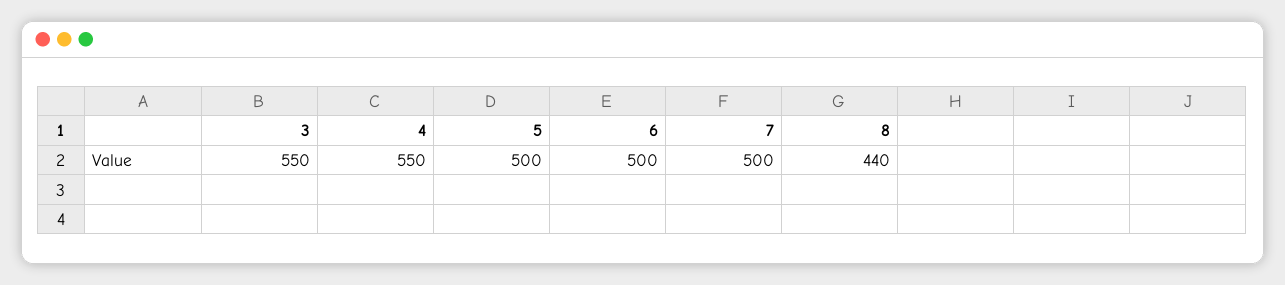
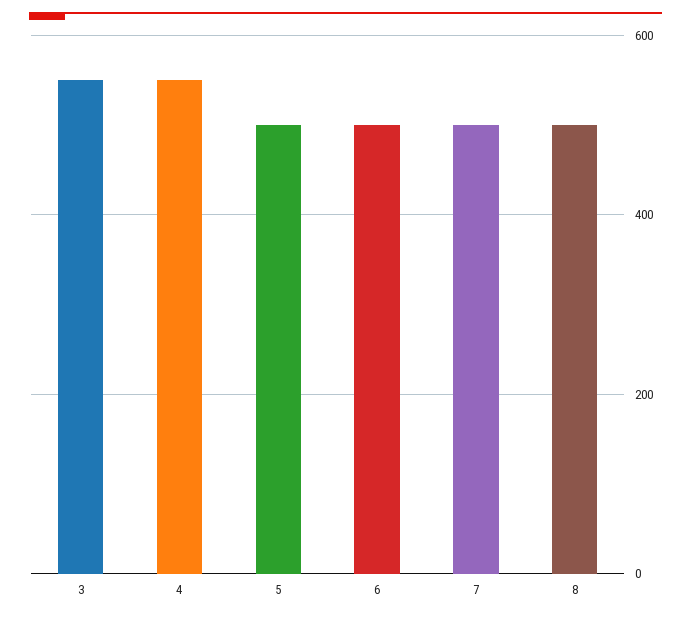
8: 440 -> 500

